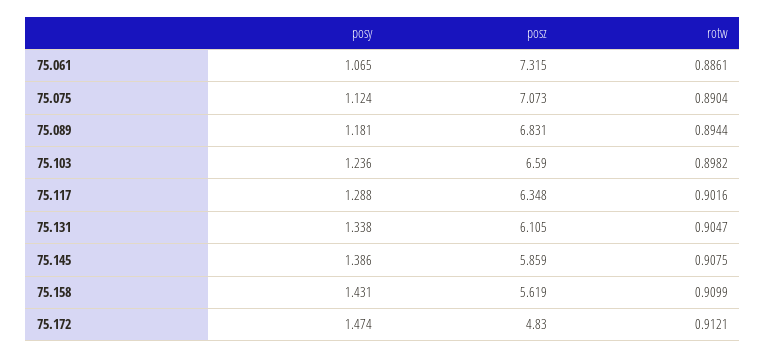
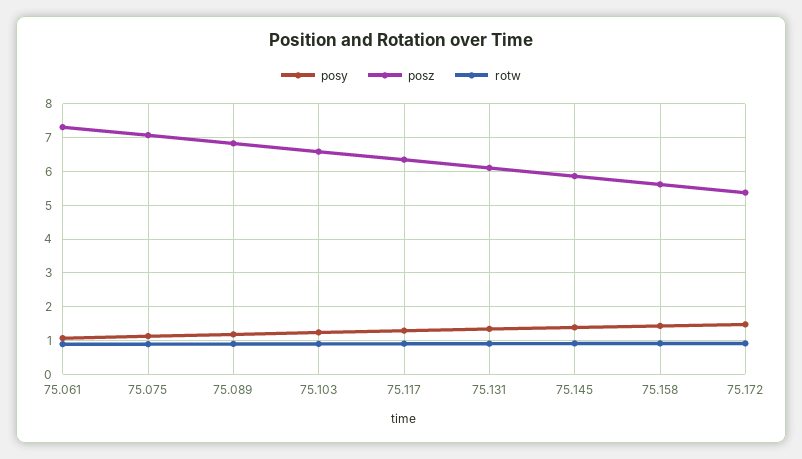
posz, 75.172: 4.83 -> 5.4

